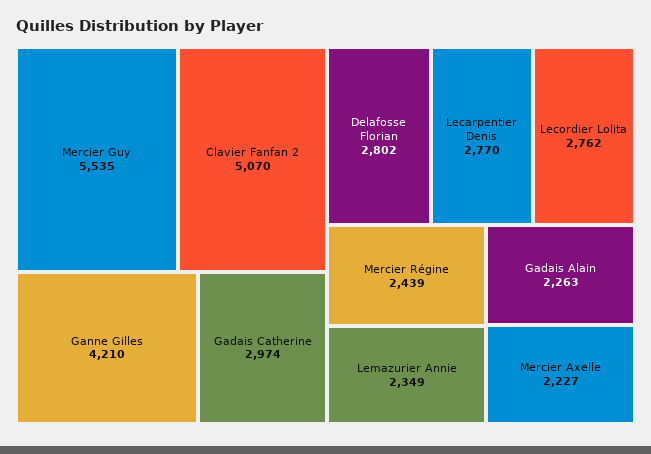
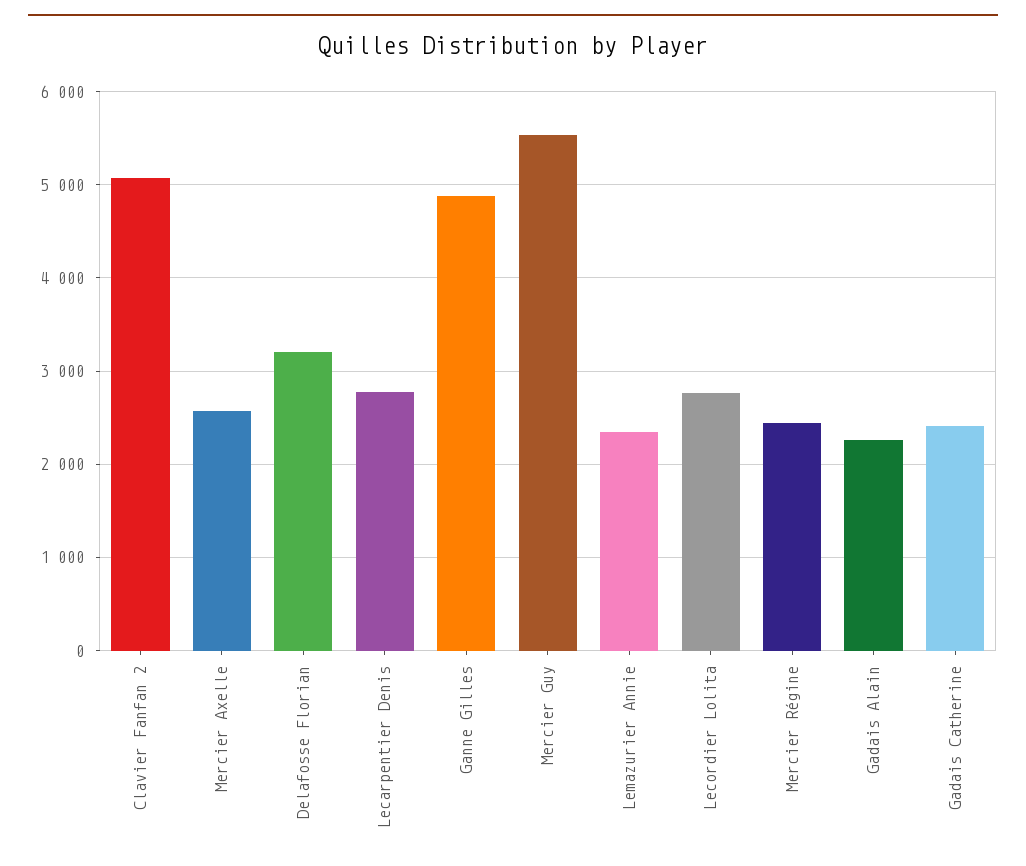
Ganne Gilles: 4210 -> 4900
Gadais Catherine: 2974 -> 2400
Delafosse Florian: 2802 -> 3200
Mercier Axelle: 2227 -> 2600

